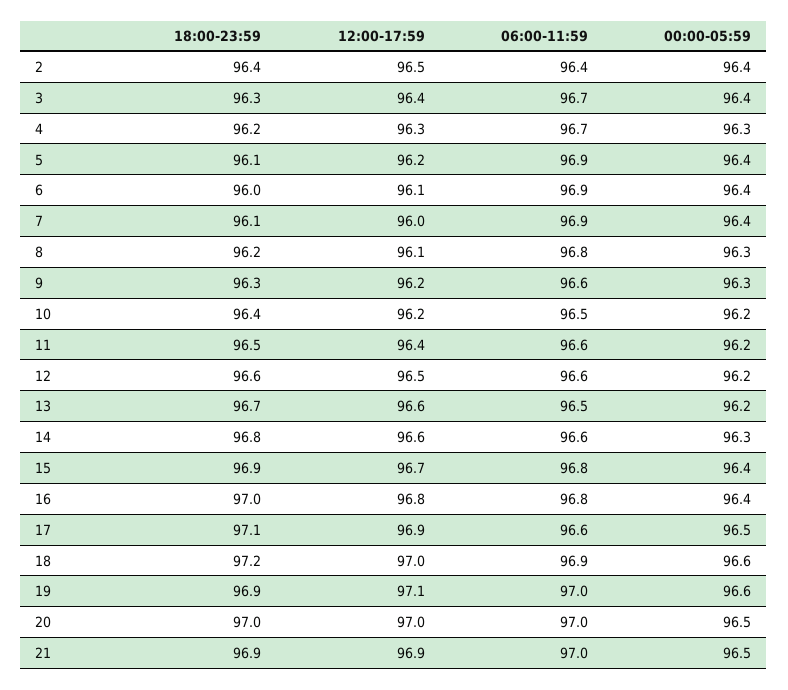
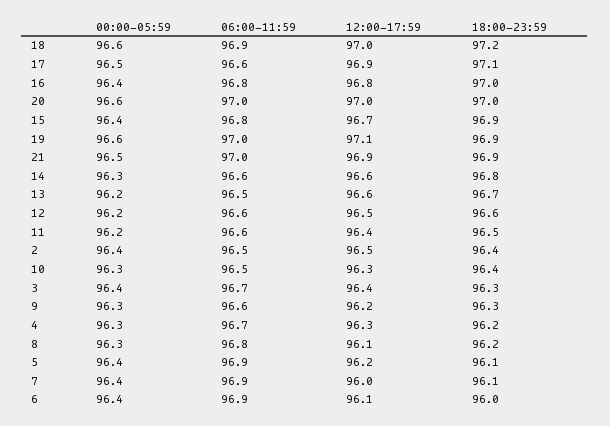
06:00-11:59, 2: 96.4 -> 96.5
12:00-17:59, 10: 96.2 -> 96.3
00:00-05:59, 10: 96.2 -> 96.3
00:00-05:59, 20: 96.5 -> 96.6

